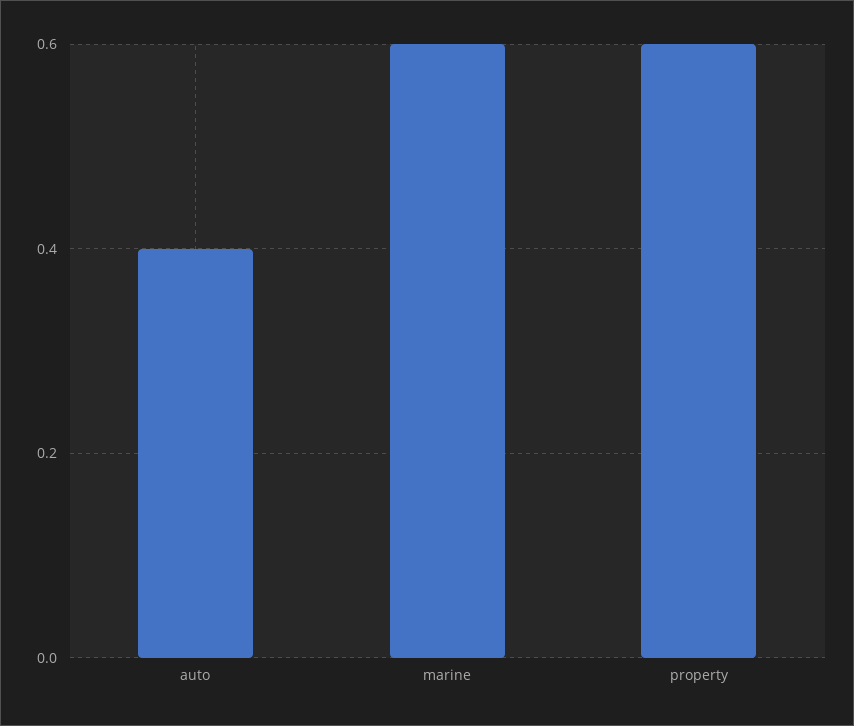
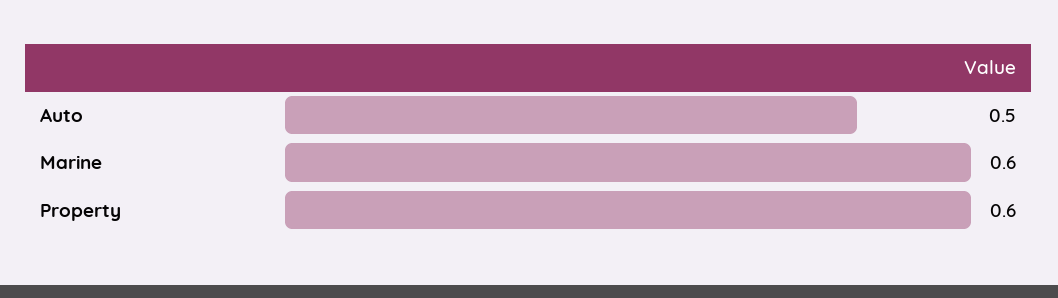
auto: 0.4 -> 0.5

